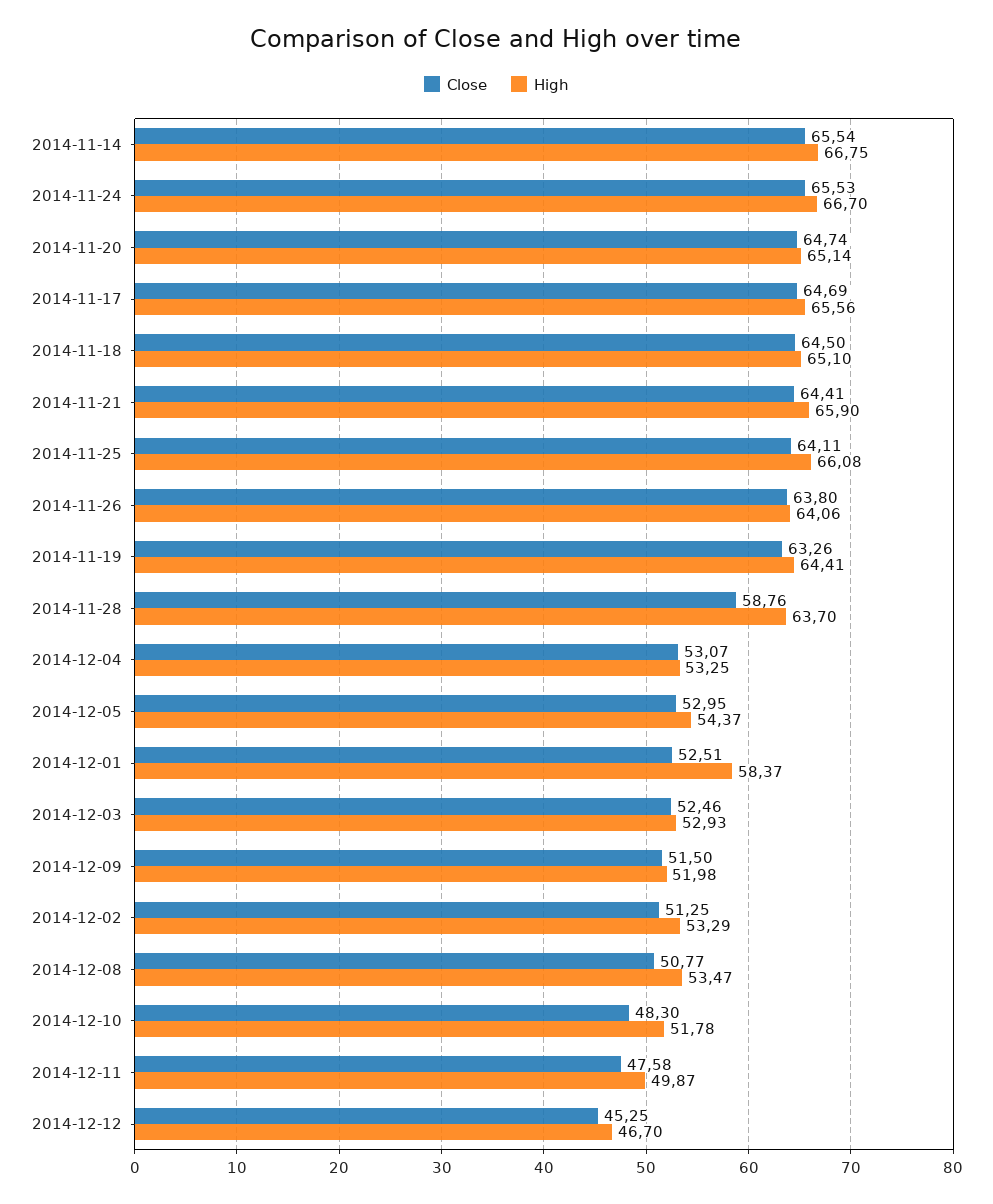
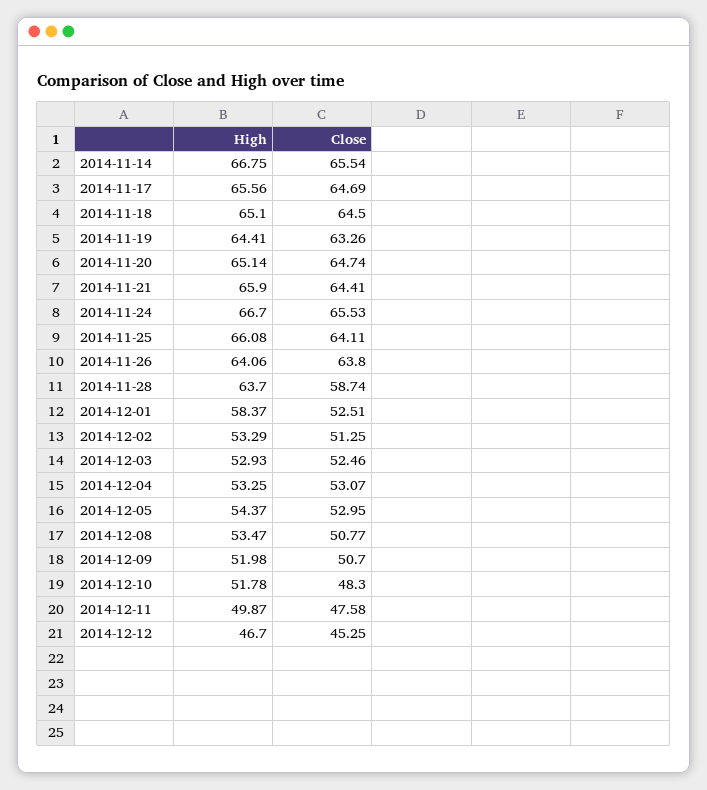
Close, 2014-11-28: 58.76 -> 58.74
Close, 2014-12-09: 51.5 -> 50.7

